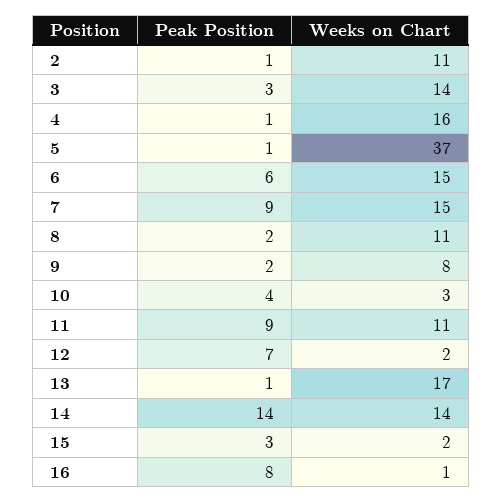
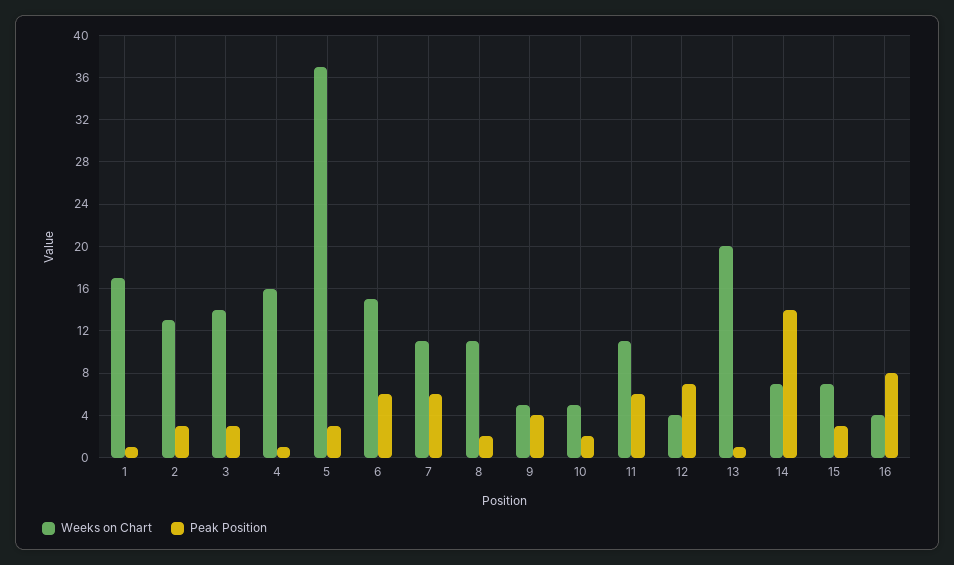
Peak Position, 2: 1 -> 3
Weeks on Chart, 2: 11 -> 13
Peak Position, 5: 1 -> 3
Peak Position, 7: 9 -> 6
Weeks on Chart, 7: 15 -> 11
Peak Position, 9: 2 -> 4
Weeks on Chart, 9: 8 -> 5
Peak Position, 10: 4 -> 2
Weeks on Chart, 10: 3 -> 5
Peak Position, 11: 9 -> 6
Weeks on Chart, 12: 2 -> 4
Weeks on Chart, 13: 17 -> 20
Weeks on Chart, 14: 14 -> 7
Weeks on Chart, 15: 2 -> 7
Weeks on Chart, 16: 1 -> 4
Weeks on Chart, 1: none -> 17
Peak Position, 1: none -> 1

